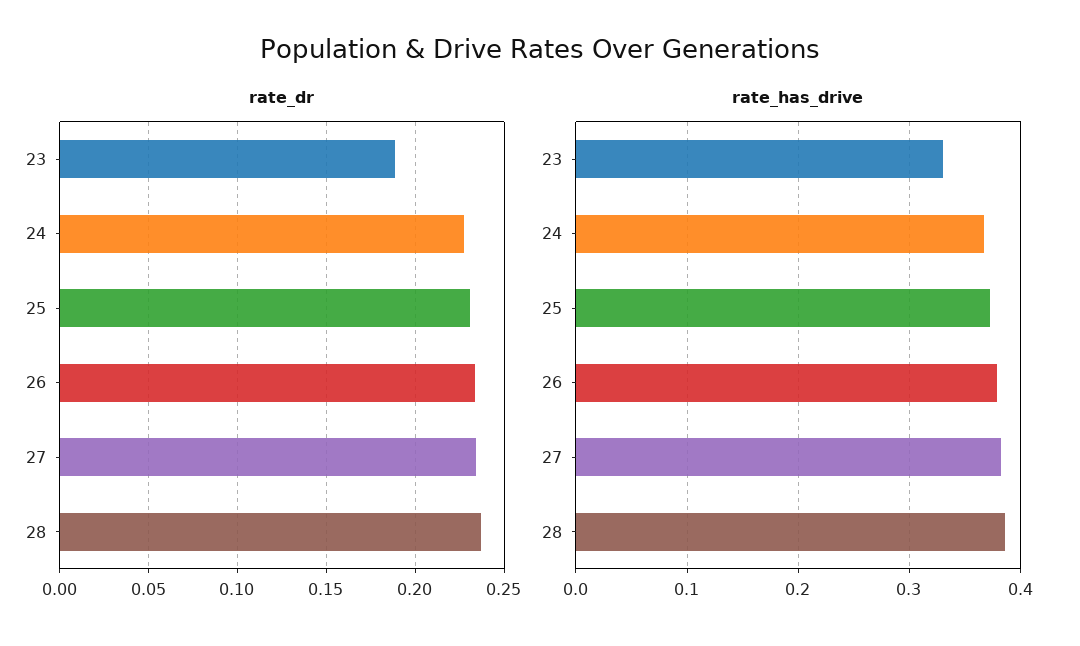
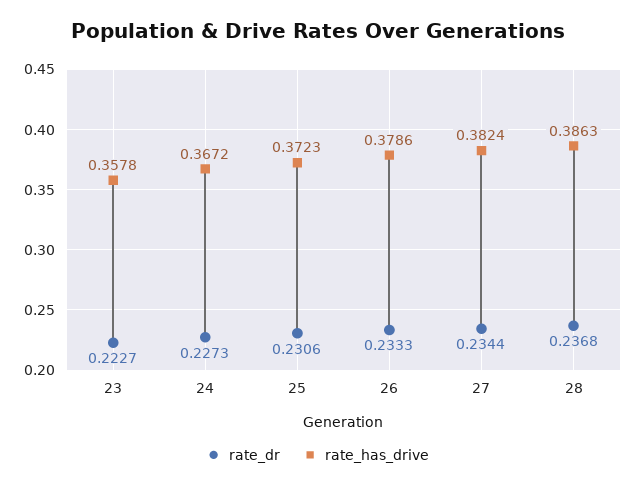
rate_dr, 23: 0.19 -> 0.2227
rate_has_drive, 23: 0.33 -> 0.3578

